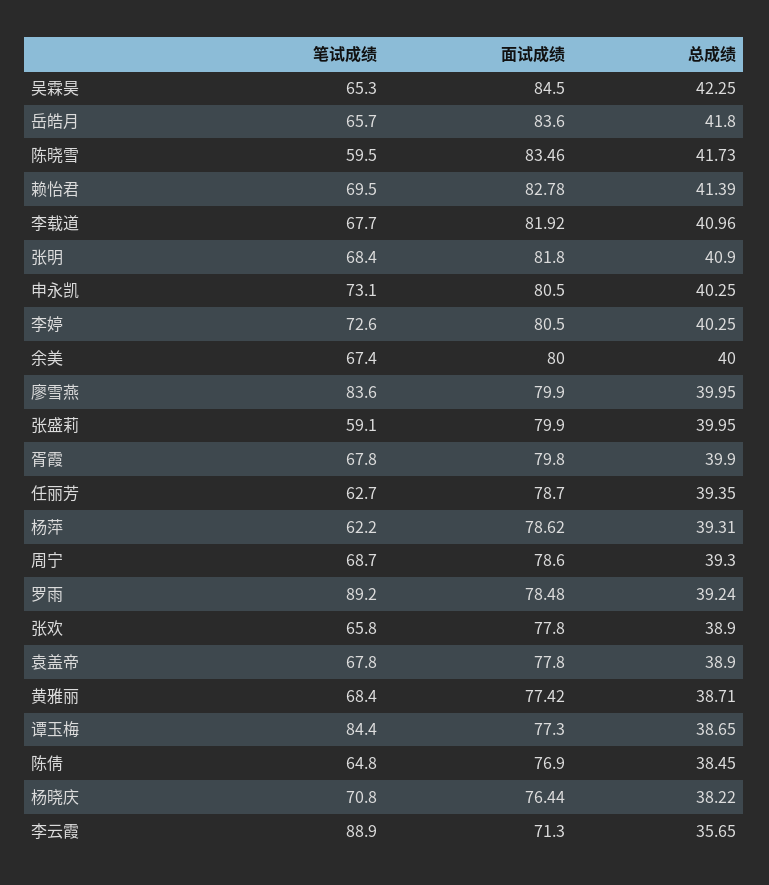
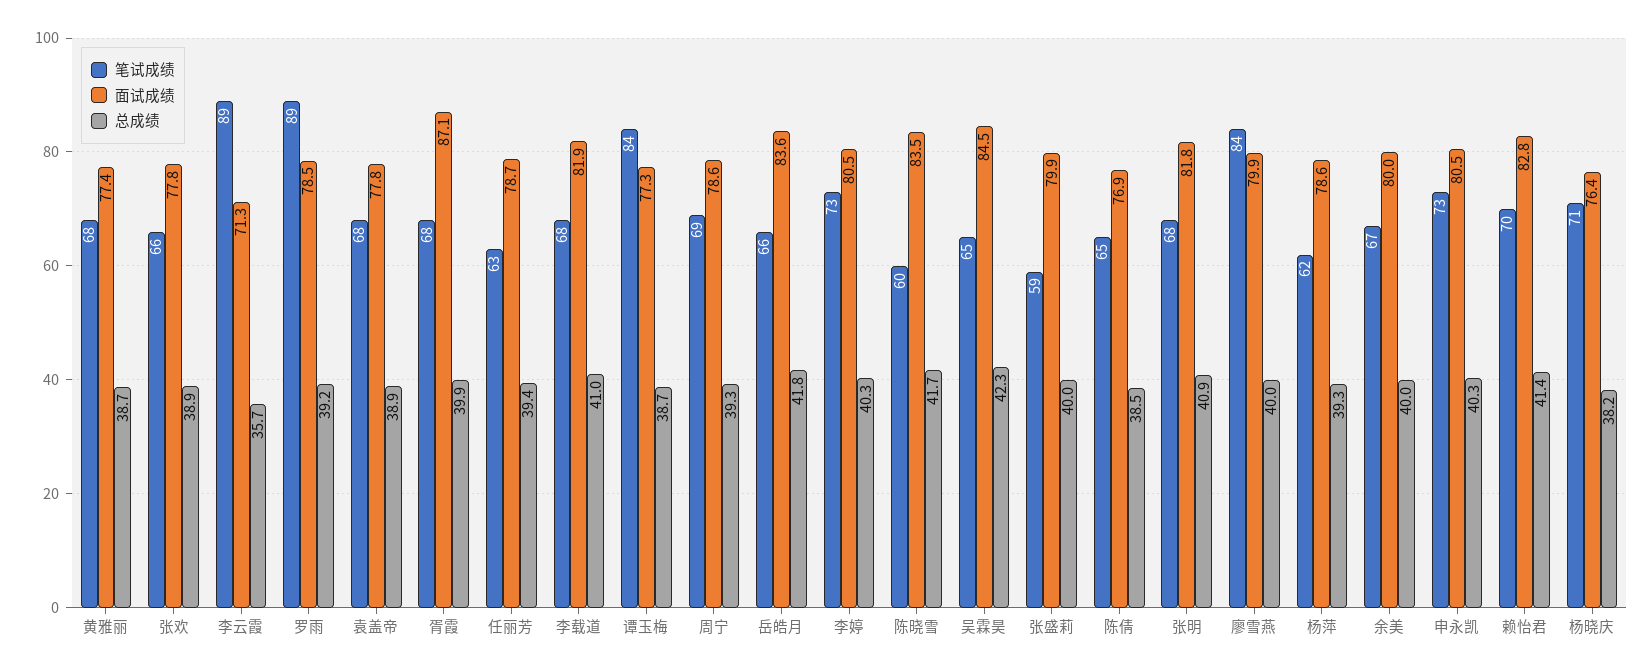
面试成绩, 胥霞: 79.8 -> 87.1

